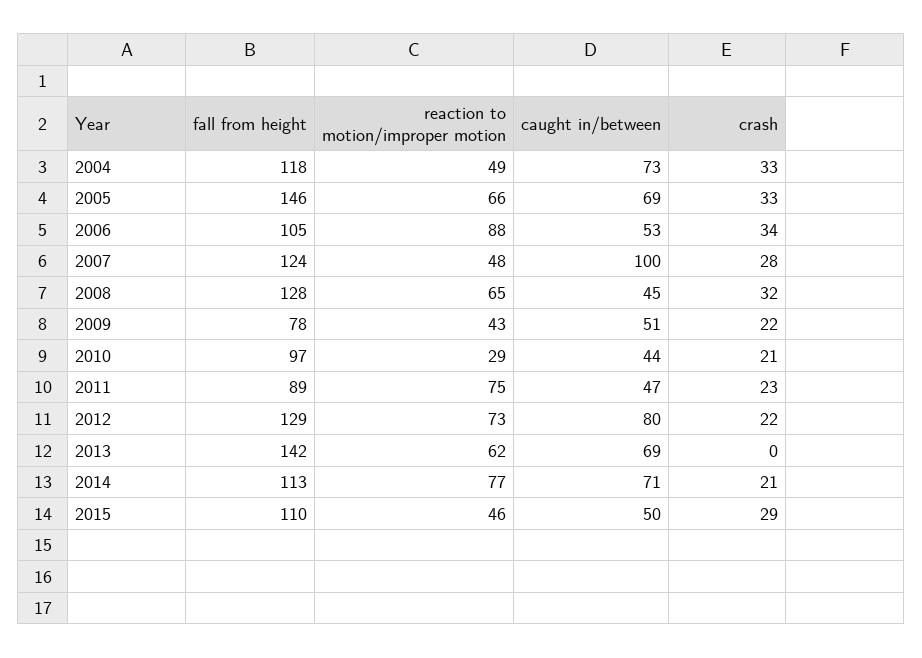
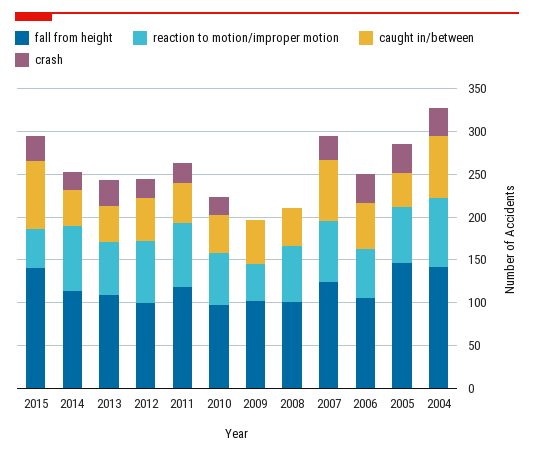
fall from height, 2004: 118 -> 140
reaction to motion/improper motion, 2004: 49 -> 80
caught in/between, 2005: 69 -> 40
reaction to motion/improper motion, 2006: 88 -> 60
reaction to motion/improper motion, 2007: 48 -> 70
caught in/between, 2007: 100 -> 70
fall from height, 2008: 128 -> 100
crash, 2008: 32 -> 0
fall from height, 2009: 78 -> 100
crash, 2009: 22 -> 0
reaction to motion/improper motion, 2010: 29 -> 60
fall from height, 2011: 89 -> 120
fall from height, 2012: 129 -> 100
caught in/between, 2012: 80 -> 50
fall from height, 2013: 142 -> 110
caught in/between, 2013: 69 -> 40
crash, 2013: 0 -> 30
caught in/between, 2014: 71 -> 40
fall from height, 2015: 110 -> 140
caught in/between, 2015: 50 -> 80

